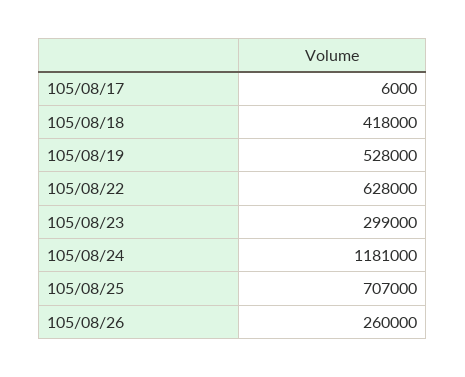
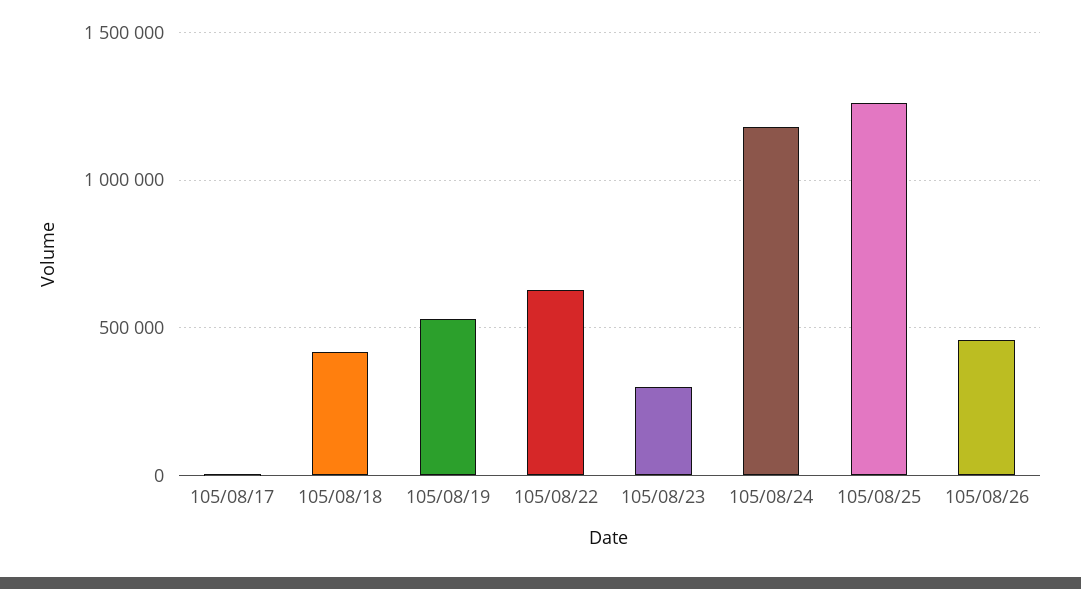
105/08/25: 707000 -> 1250000
105/08/26: 260000 -> 450000

